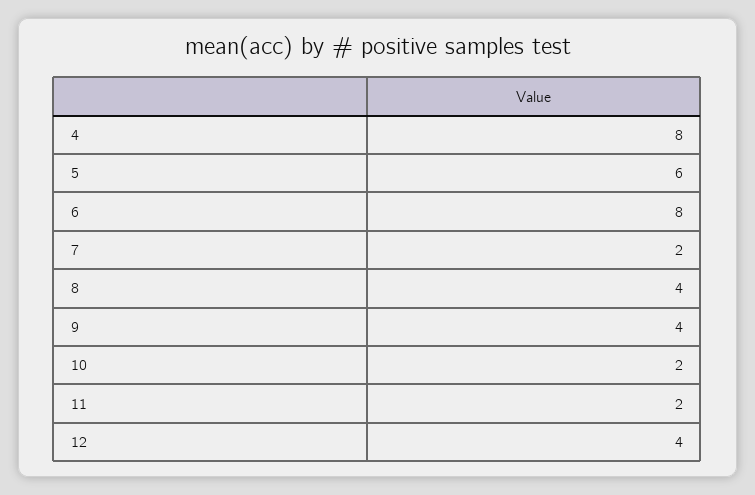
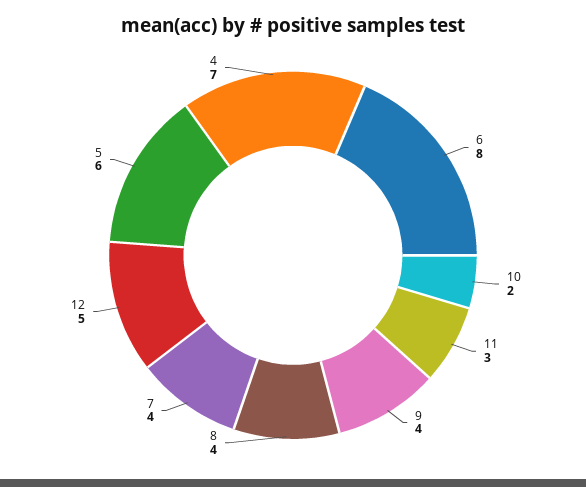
4: 8 -> 7
7: 2 -> 4
11: 2 -> 3
12: 4 -> 5

